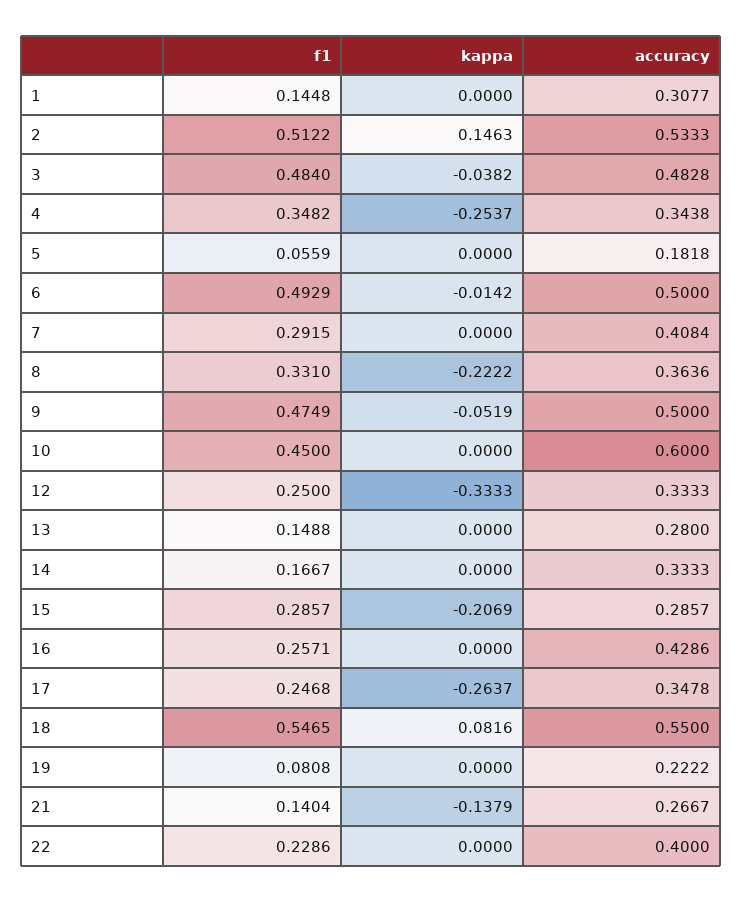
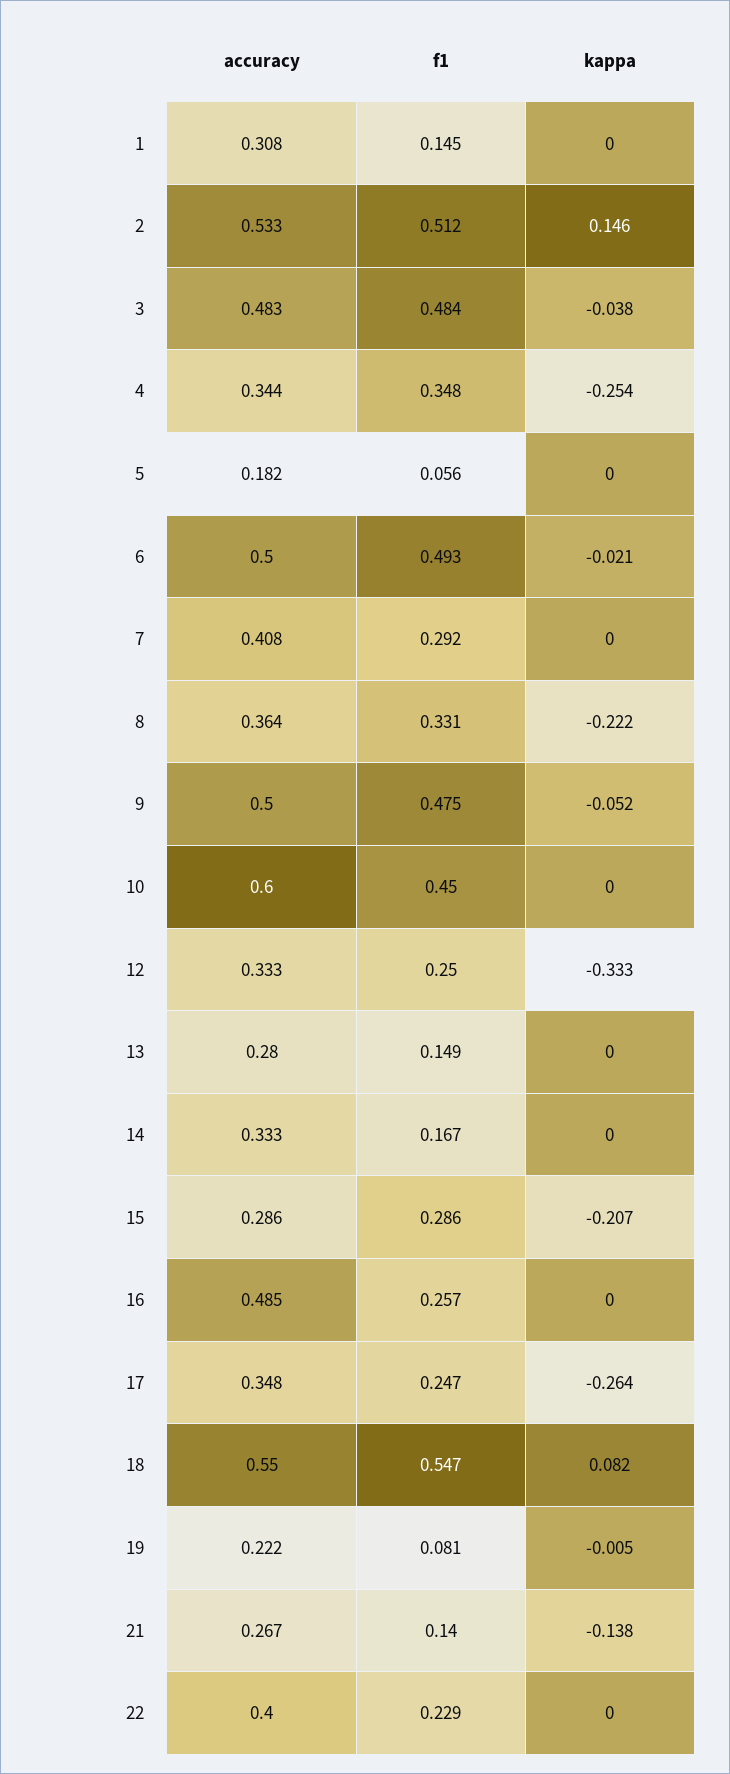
kappa, 6: -0.0142 -> -0.021
accuracy, 16: 0.4286 -> 0.485
kappa, 19: 0 -> -0.005

